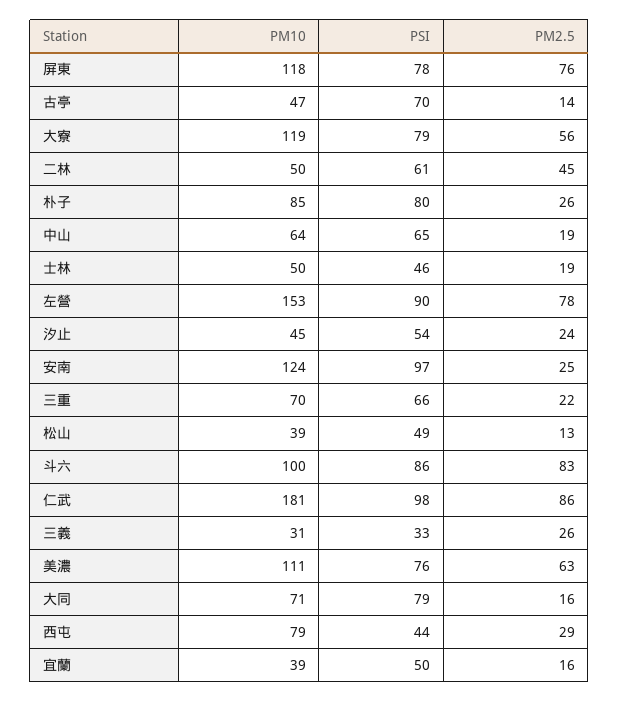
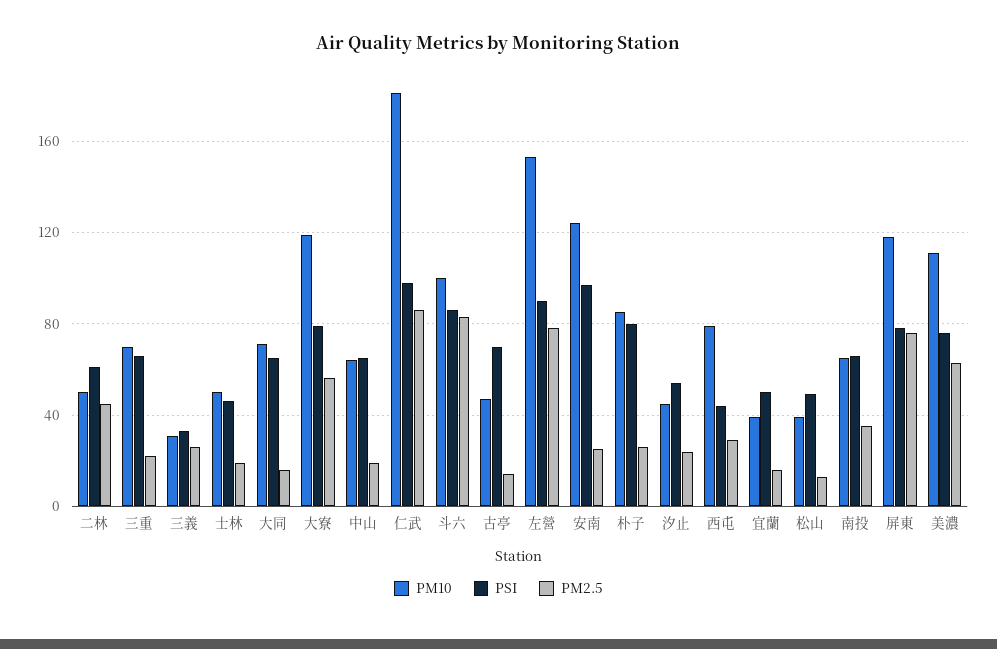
PSI, 大同: 79 -> 65
PM10, 南投: none -> 65
PSI, 南投: none -> 65
PM2.5, 南投: none -> 35

